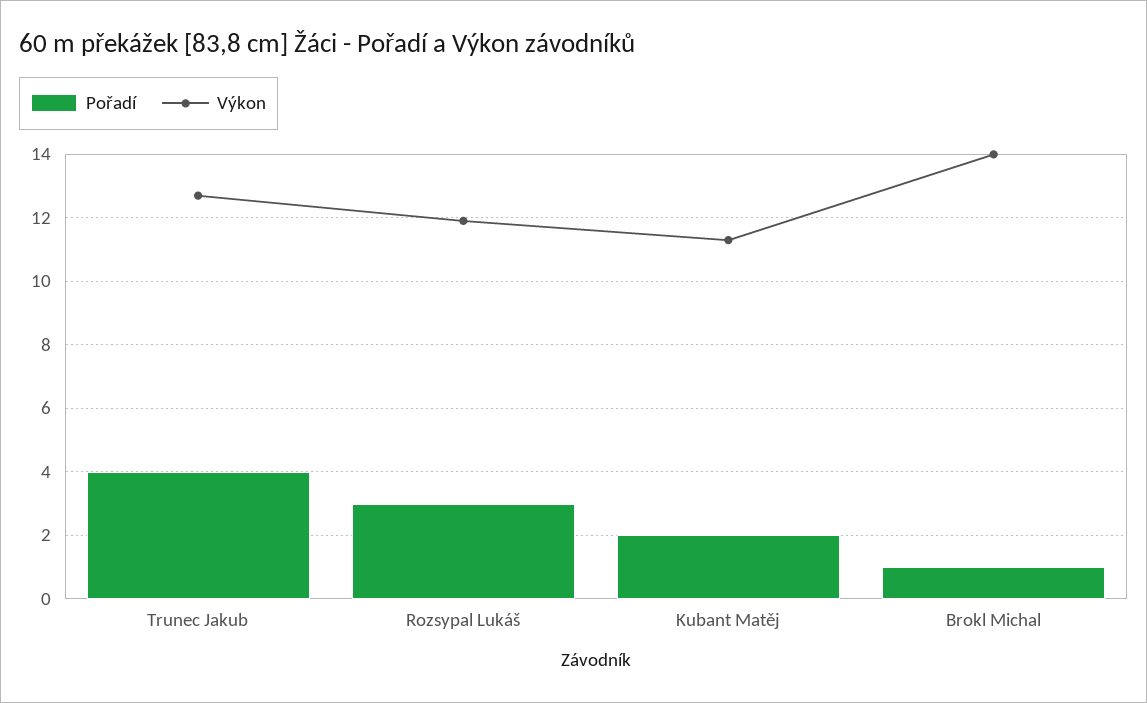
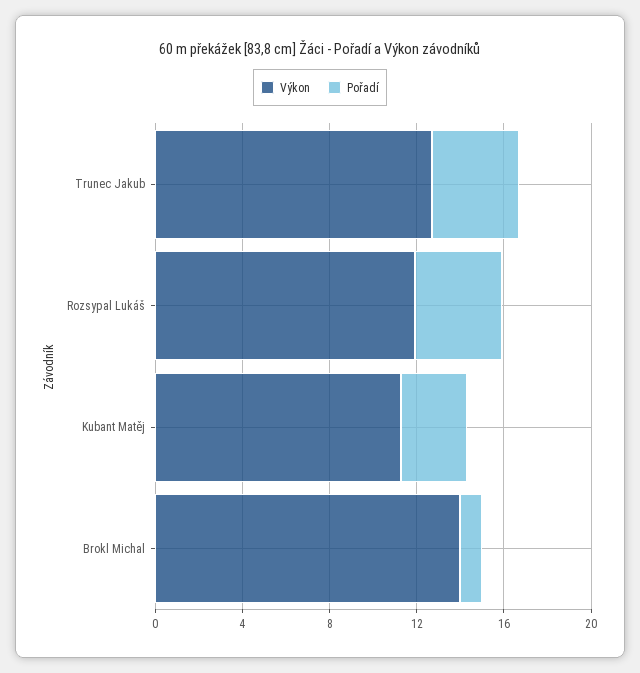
Pořadí, Rozsypal Lukáš: 3 -> 4
Pořadí, Kubant Matěj: 2 -> 3

